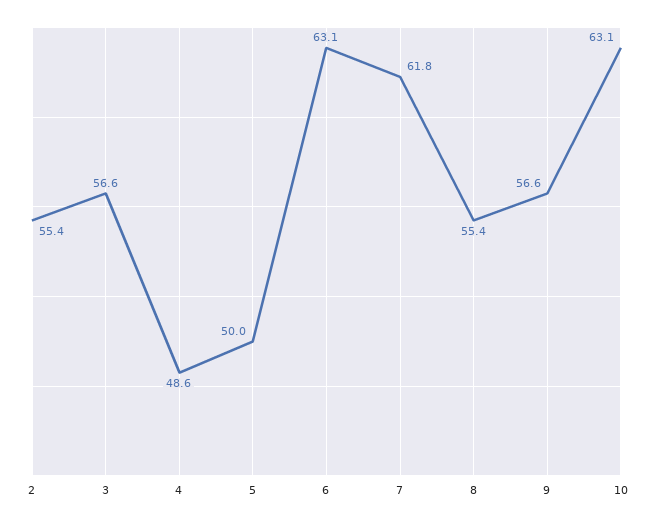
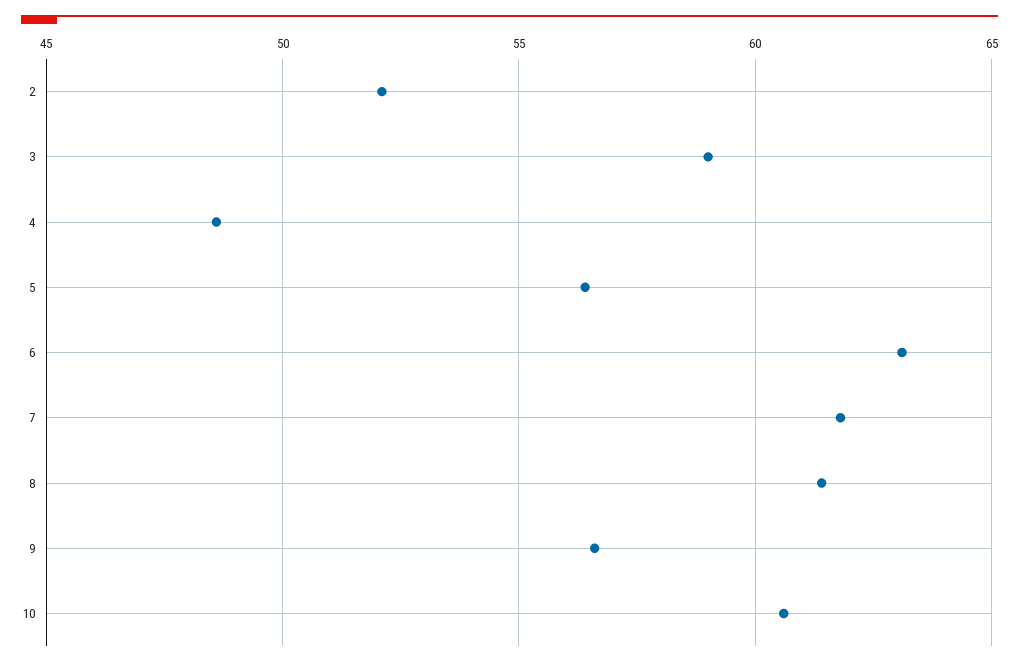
2: 55.4 -> 52
3: 56.6 -> 59
5: 50 -> 56.5
8: 55.4 -> 61.5
10: 63.1 -> 60.5

